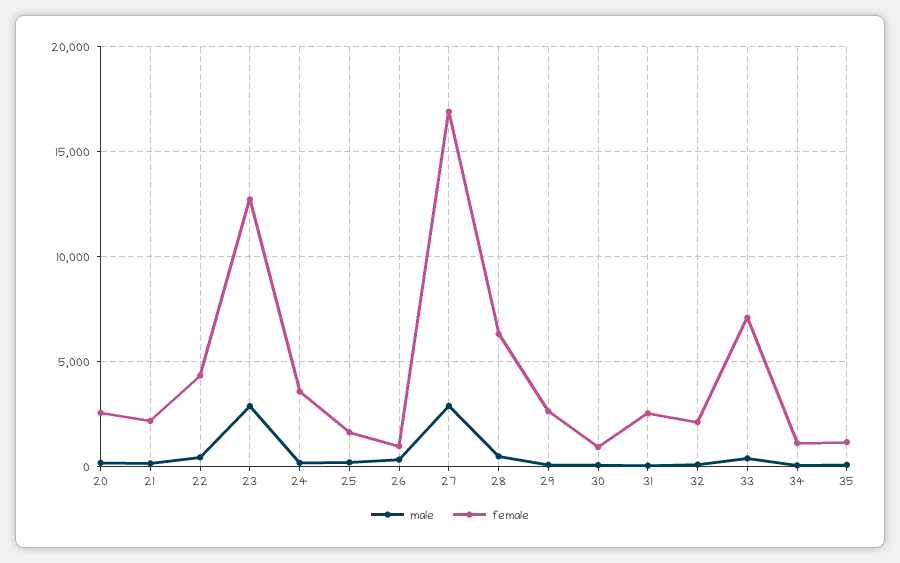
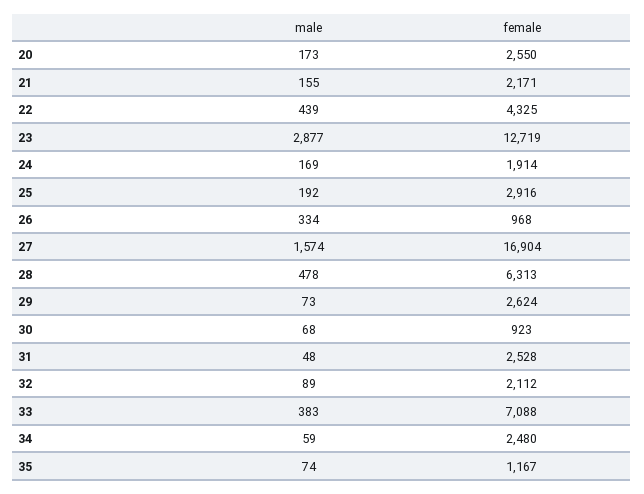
female, 24: 3500 -> 1914
female, 25: 1500 -> 2916
male, 27: 3000 -> 1574
female, 34: 1000 -> 2480

